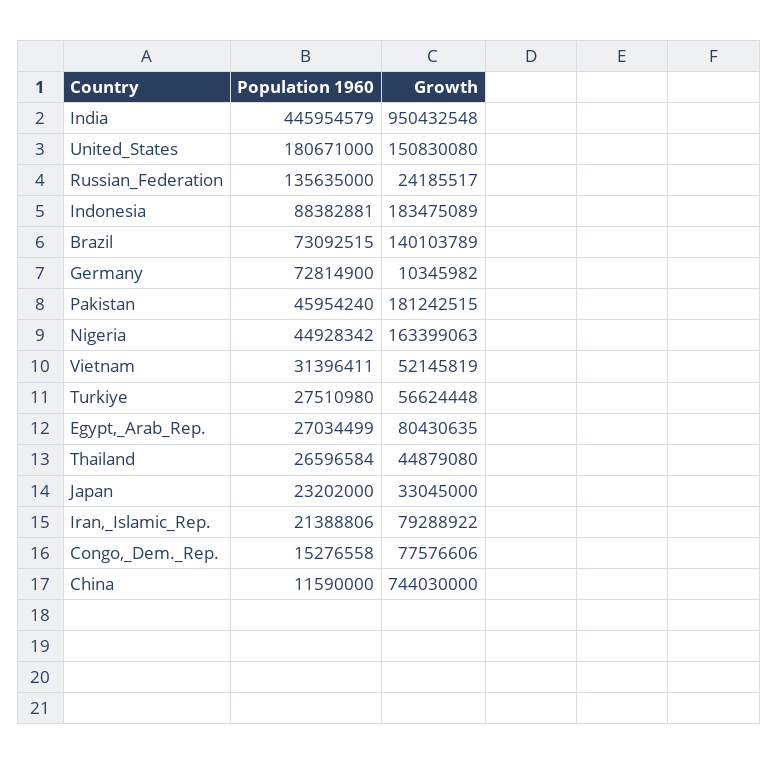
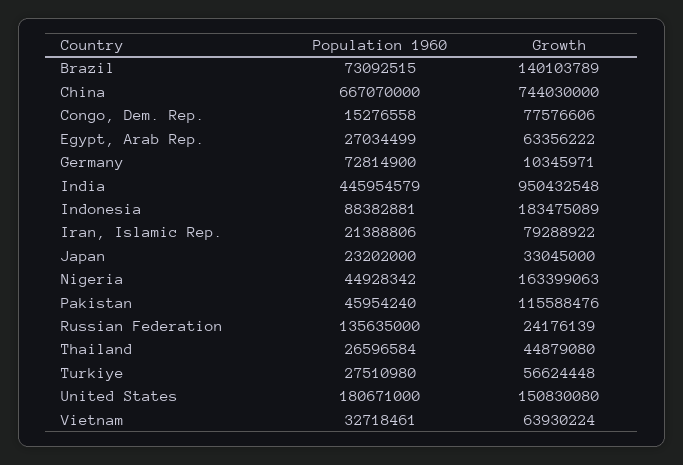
Growth, Russian_Federation: 24185517 -> 24176139
Growth, Germany: 10345982 -> 10345971
Growth, Pakistan: 181242515 -> 115588476
Population 1960, Vietnam: 31396411 -> 32718461
Growth, Vietnam: 52145819 -> 63930224
Growth, Egypt,_Arab_Rep.: 80430635 -> 63356222
Population 1960, China: 11590000 -> 667070000

